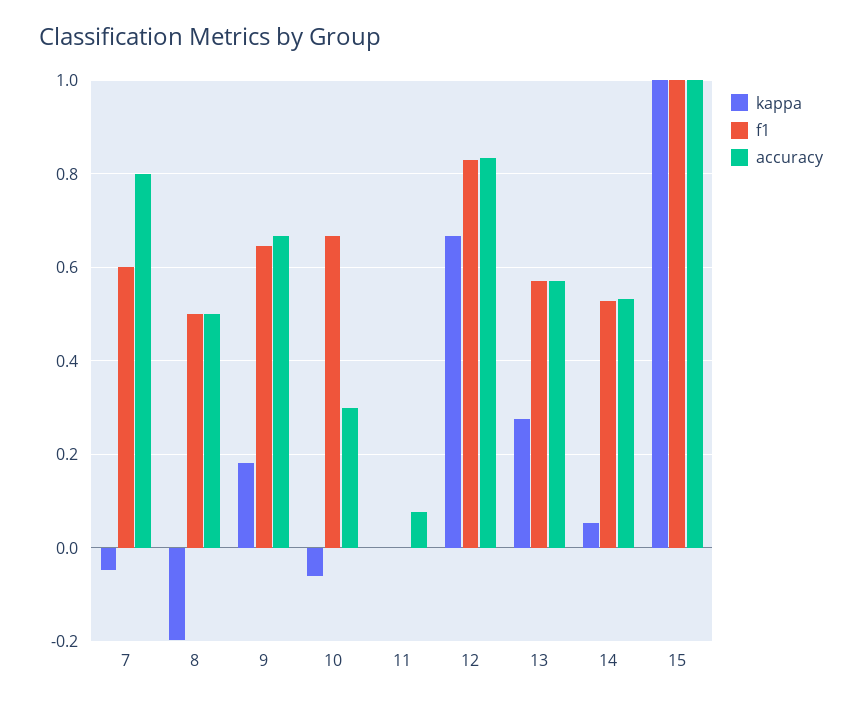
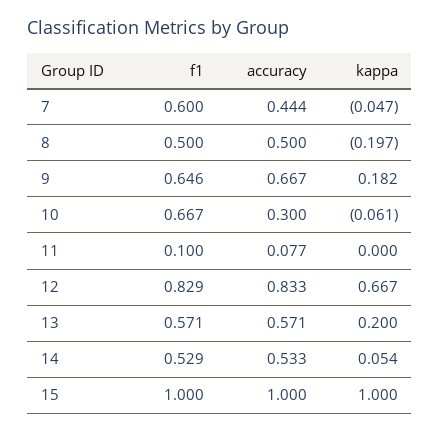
accuracy, 7: 0.8 -> 0.444
f1, 11: 0 -> 0.1
kappa, 13: 0.28 -> 0.2

